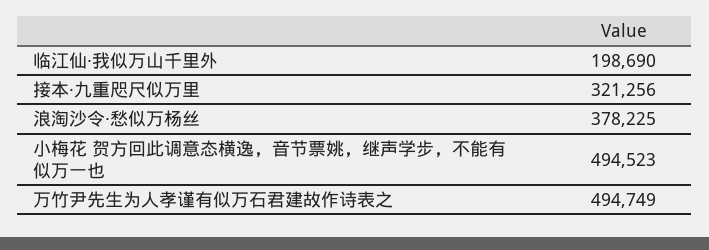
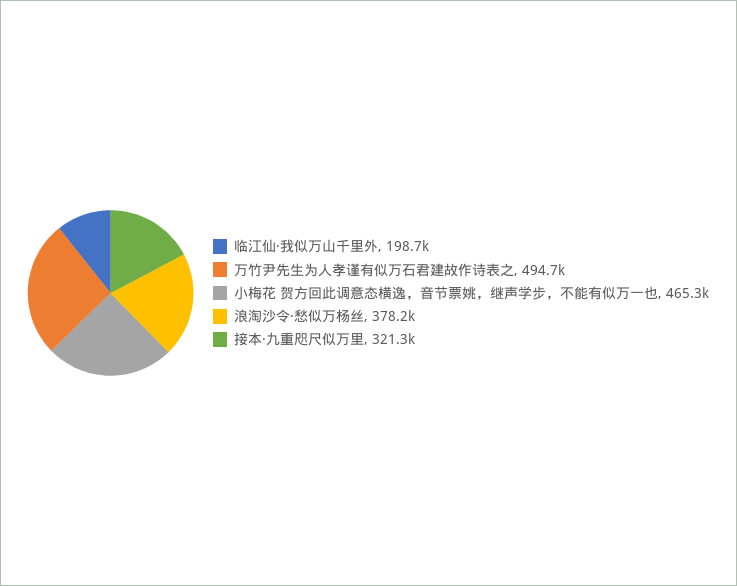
小梅花 贺方回此调意态横逸，音节票姚，继声学步，不能有似万一也: 494523 -> 465300

